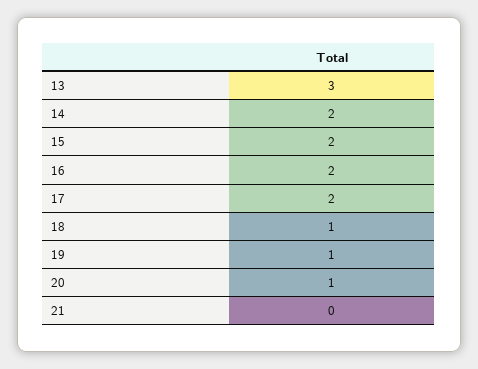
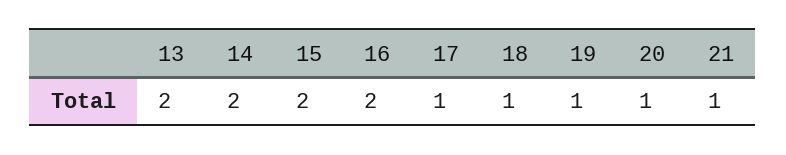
13: 3 -> 2
17: 2 -> 1
21: 0 -> 1

